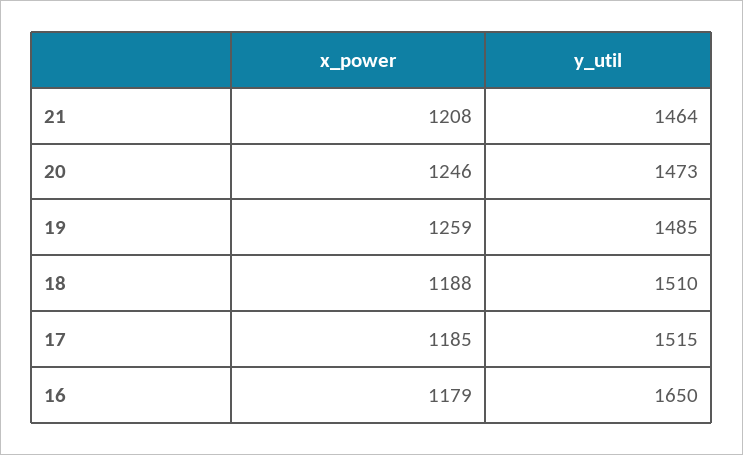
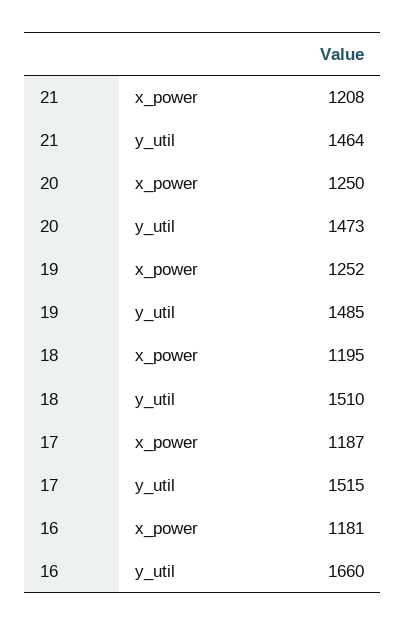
x_power, 20: 1246 -> 1250
x_power, 19: 1259 -> 1252
x_power, 18: 1188 -> 1195
x_power, 17: 1185 -> 1187
x_power, 16: 1179 -> 1181
y_util, 16: 1650 -> 1660

